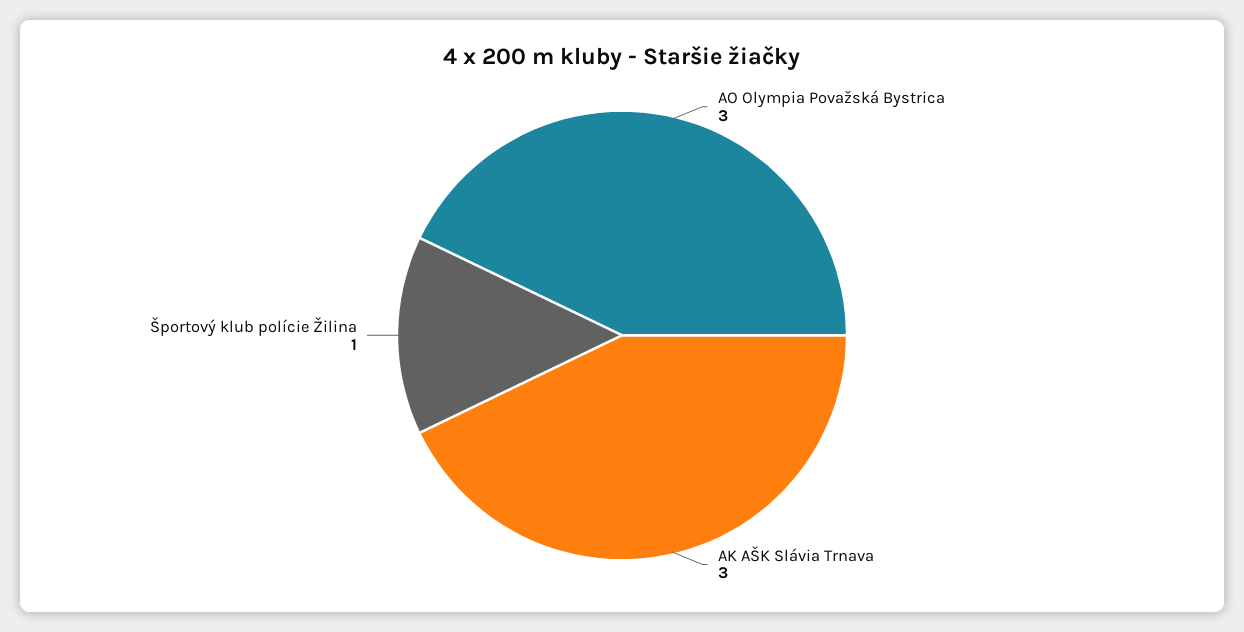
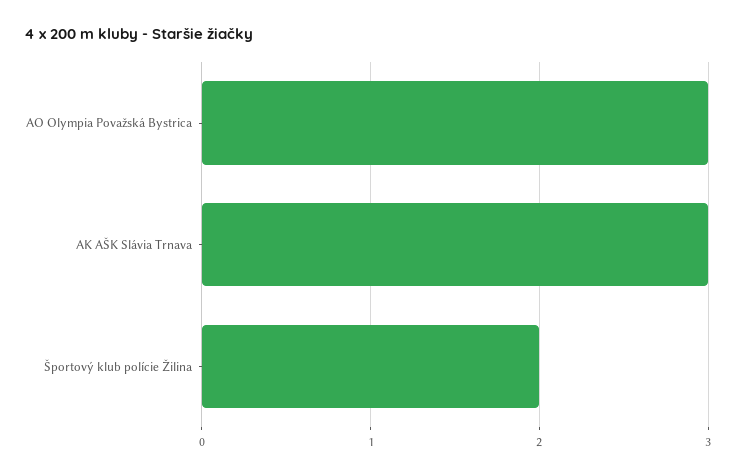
Športový klub polície Žilina: 1 -> 2

